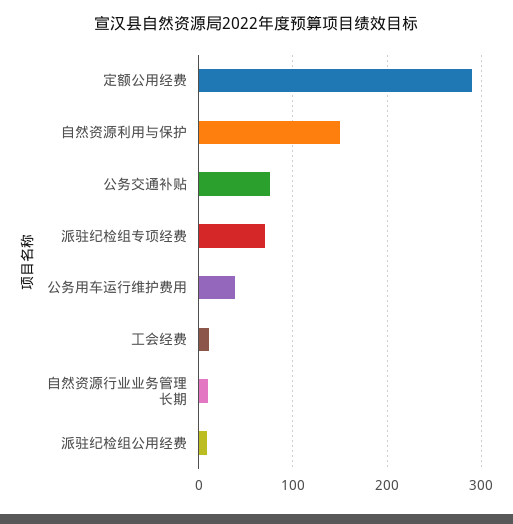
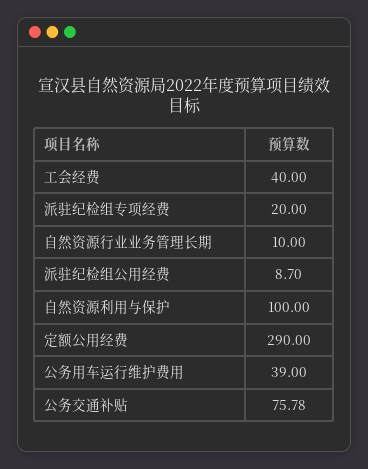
自然资源利用与保护: 150 -> 100
派驻纪检组专项经费: 70 -> 20
工会经费: 10 -> 40

